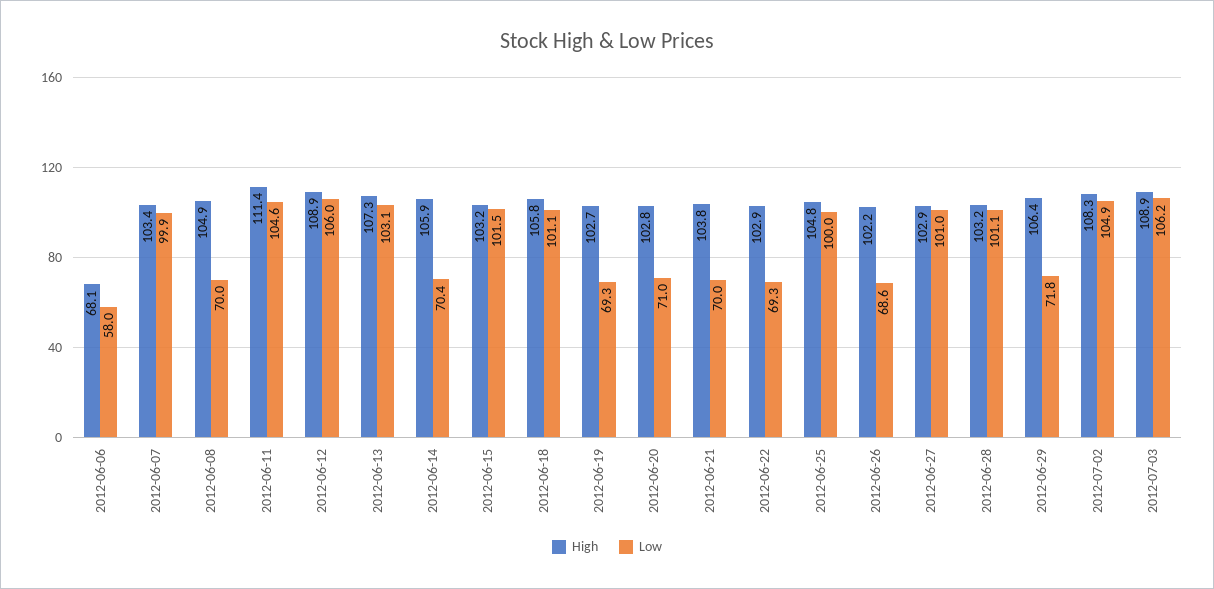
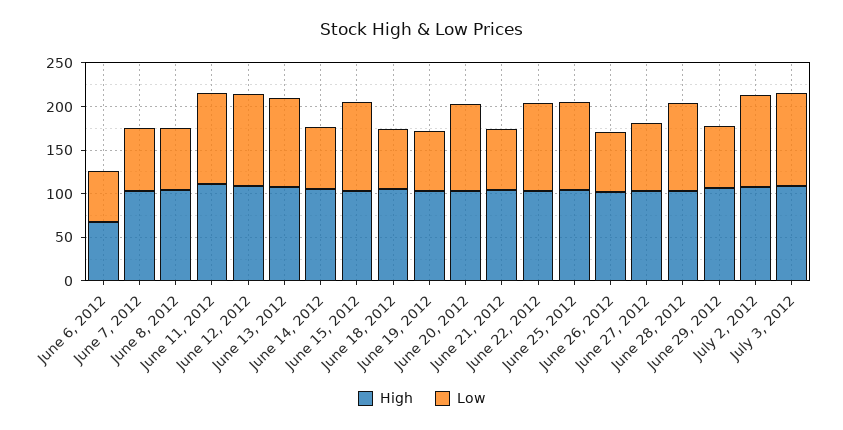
Low, 2012-06-07: 99.9 -> 70
Low, 2012-06-18: 101.1 -> 70
Low, 2012-06-20: 71 -> 100
Low, 2012-06-22: 69.3 -> 100
Low, 2012-06-27: 101 -> 80

